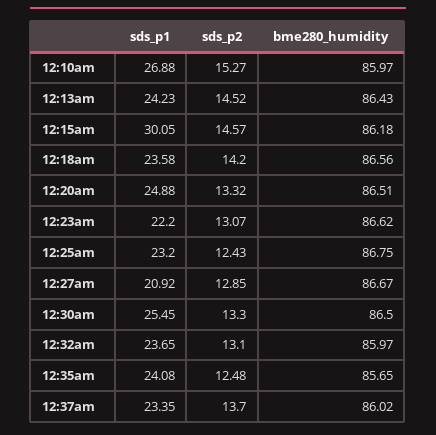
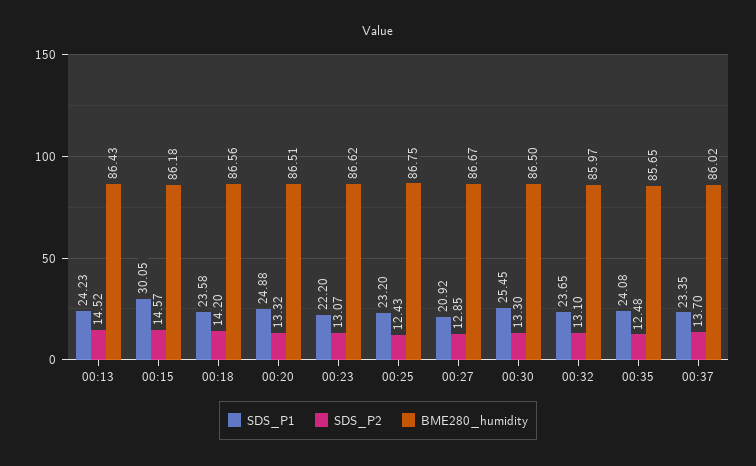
sds_p1, 12:10am: 26.88 -> none
sds_p2, 12:10am: 15.27 -> none
bme280_humidity, 12:10am: 85.97 -> none

